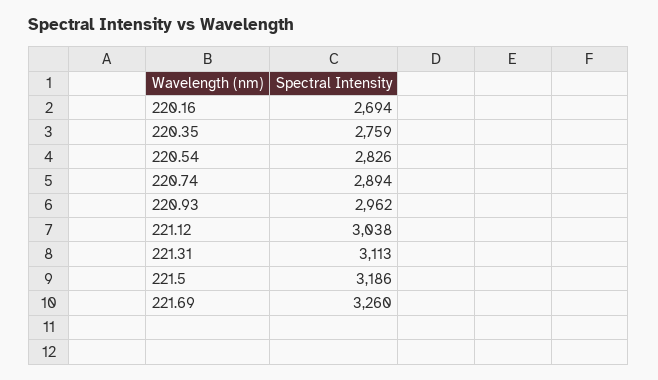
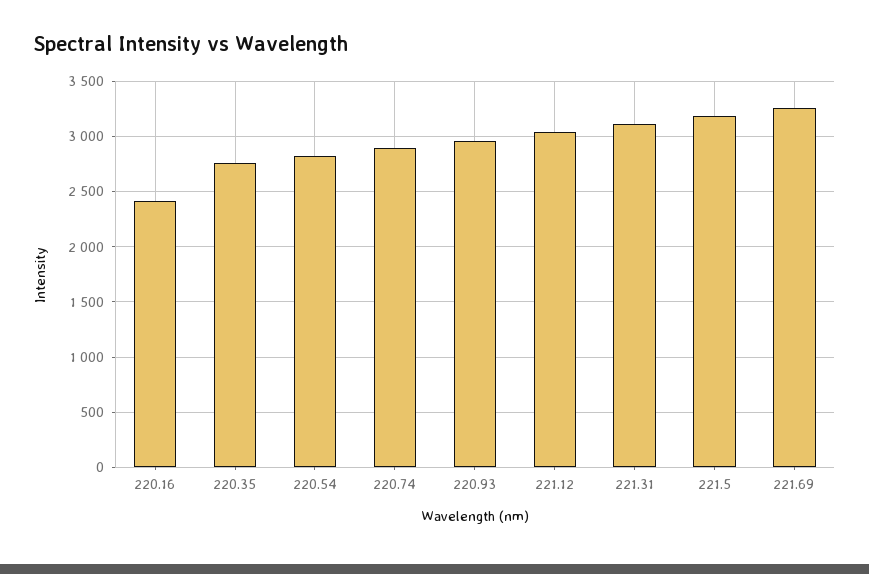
220.16: 2694 -> 2400

